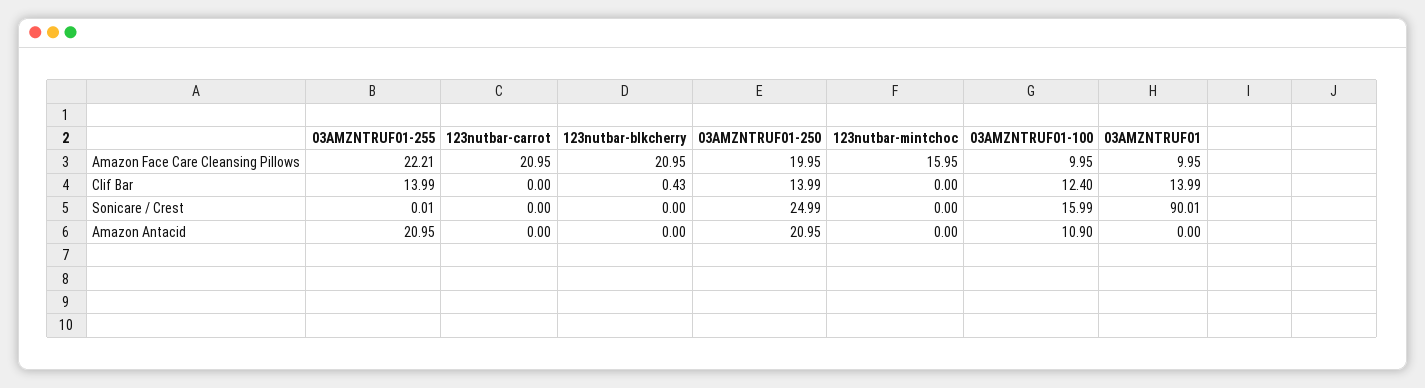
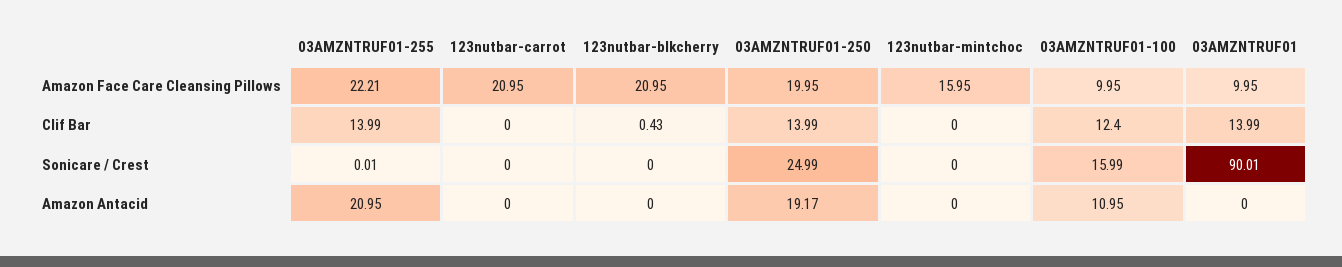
03AMZNTRUF01-250, Amazon Antacid: 20.95 -> 19.17
03AMZNTRUF01-100, Amazon Antacid: 10.9 -> 10.95

